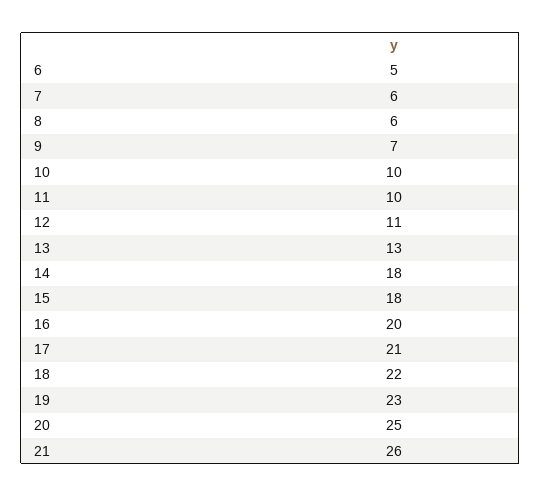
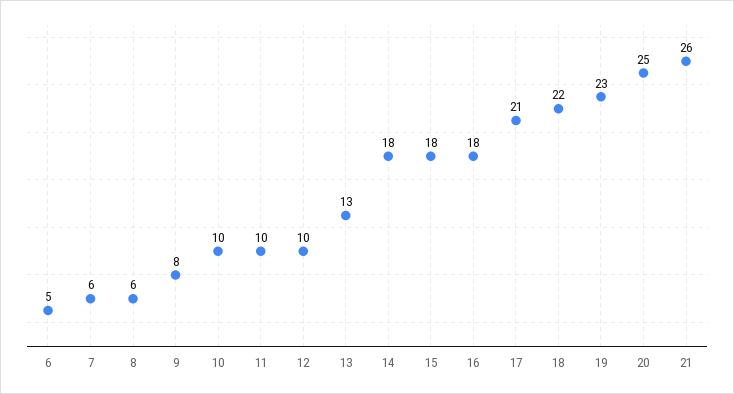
9: 7 -> 8
12: 11 -> 10
16: 20 -> 18

